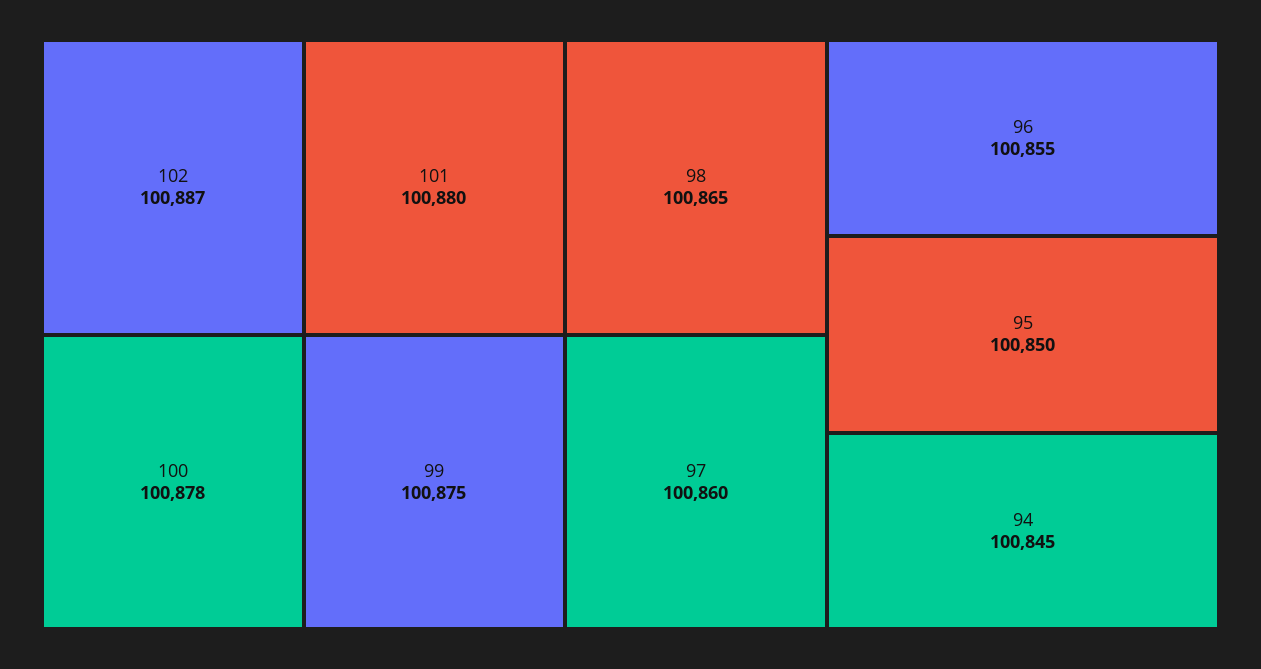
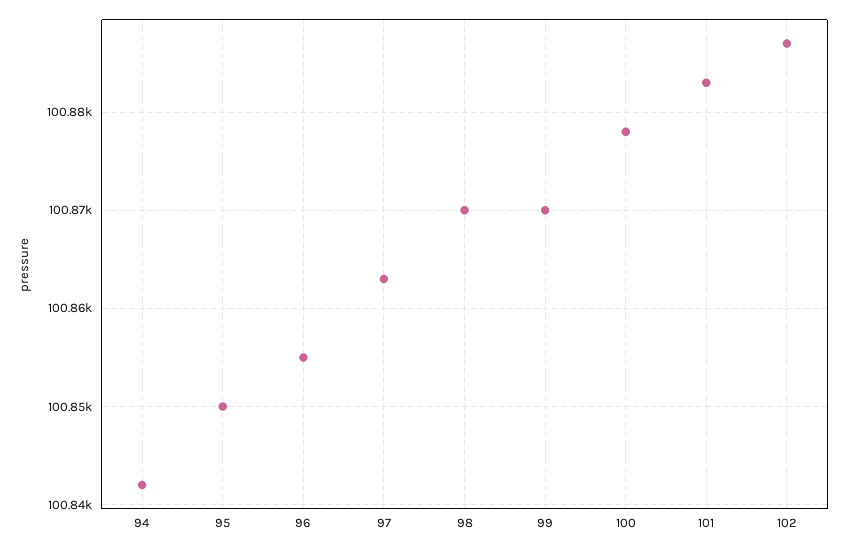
101: 100880 -> 100883
99: 100875 -> 100870
98: 100865 -> 100870
97: 100860 -> 100863
94: 100845 -> 100842

